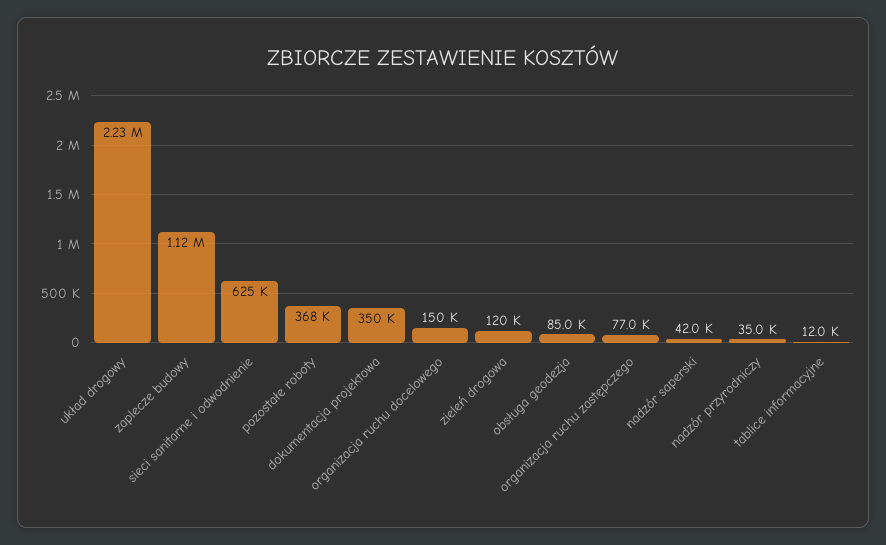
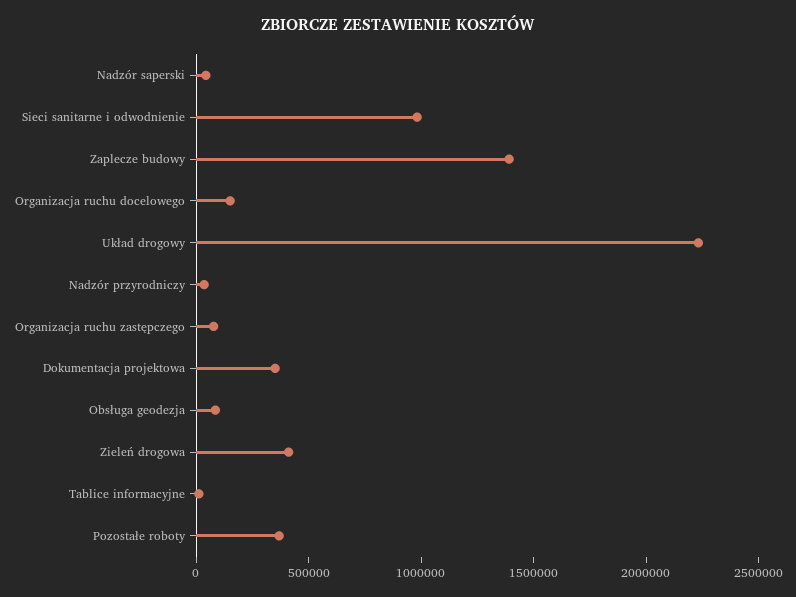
zaplecze budowy: 1120000 -> 1400000
sieci sanitarne i odwodnienie: 625000 -> 1000000
zieleń drogowa: 120000 -> 400000

